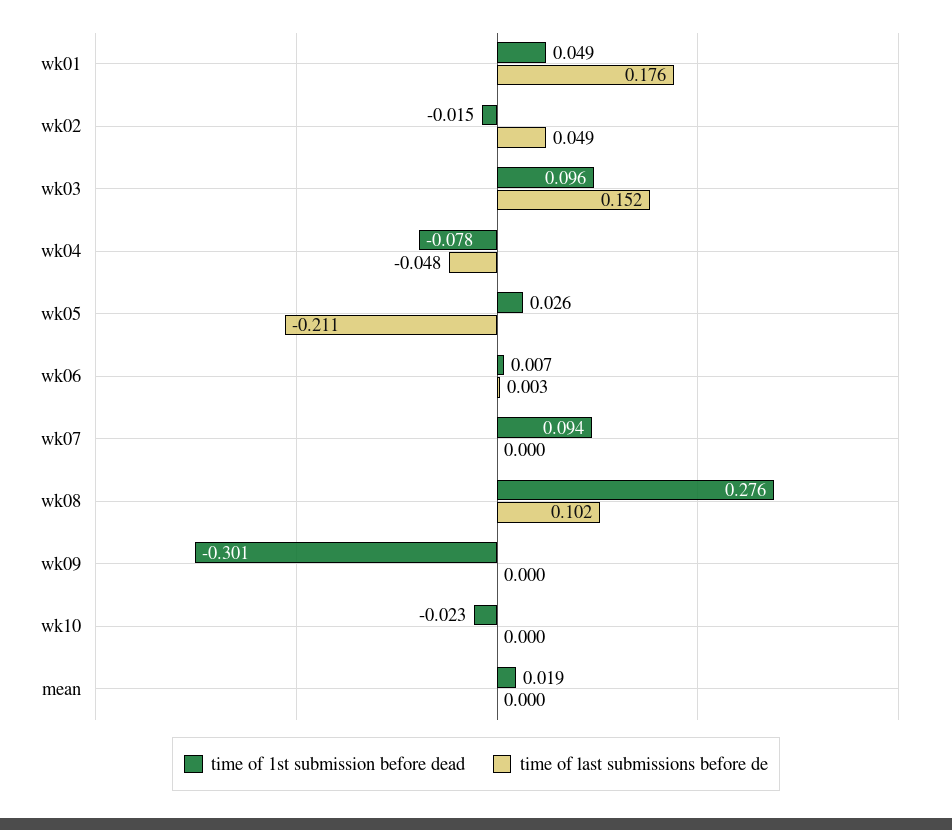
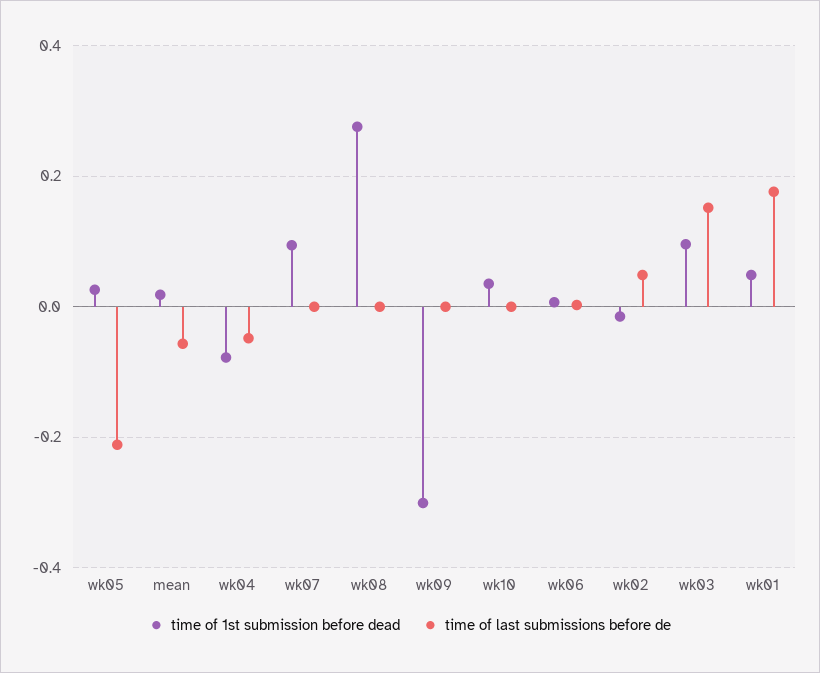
time of last submissions before de, wk08: 0.102 -> 0
time of 1st submission before dead, wk10: -0.023 -> 0.04
time of last submissions before de, mean: 0 -> -0.06

